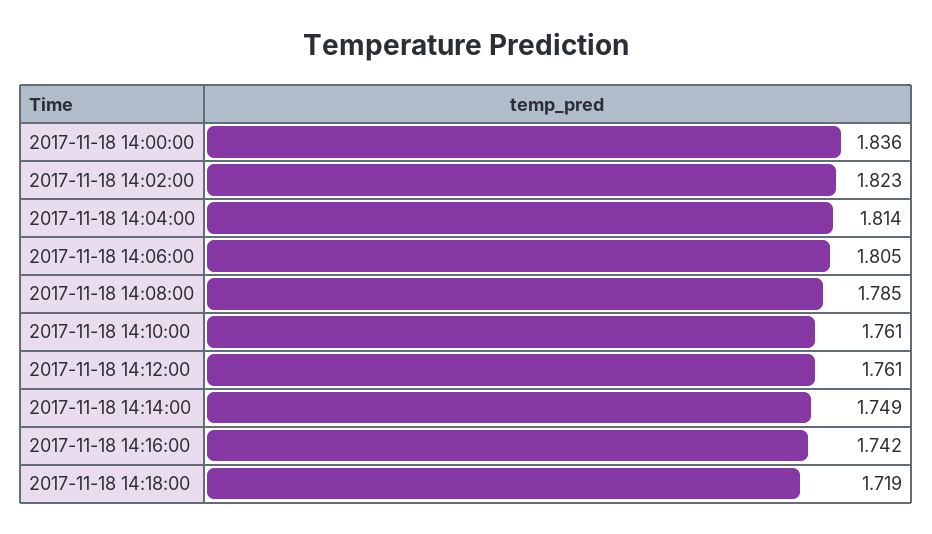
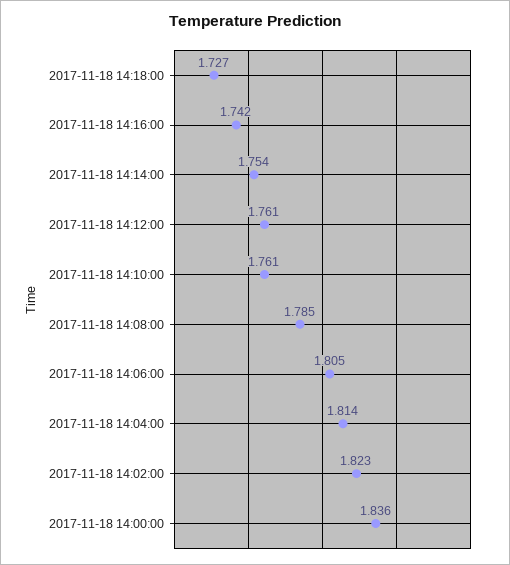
2017-11-18 14:14:00: 1.749 -> 1.754
2017-11-18 14:18:00: 1.719 -> 1.727

